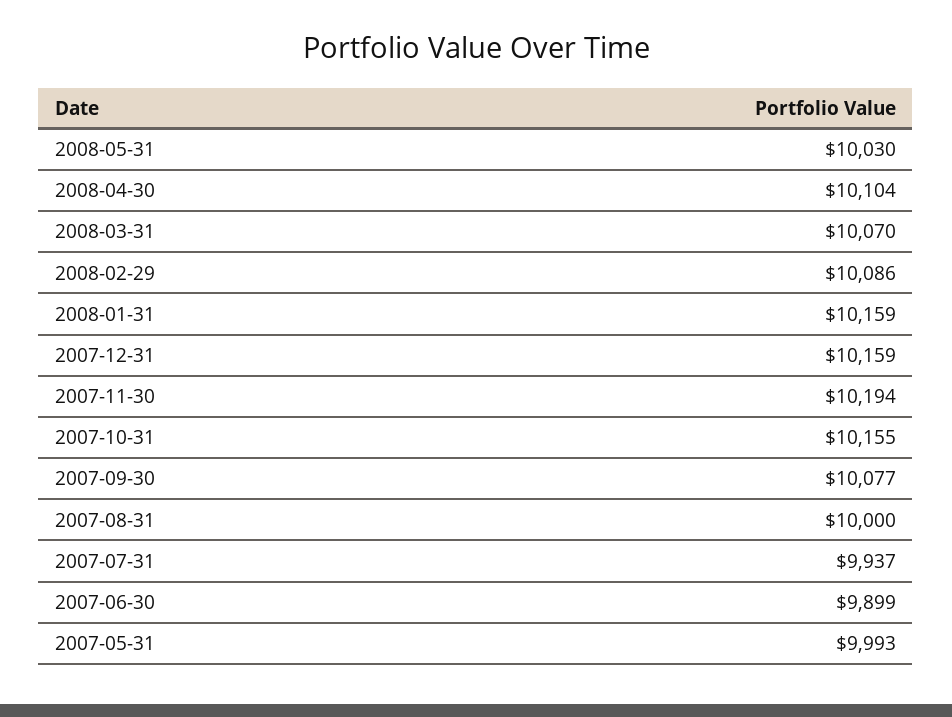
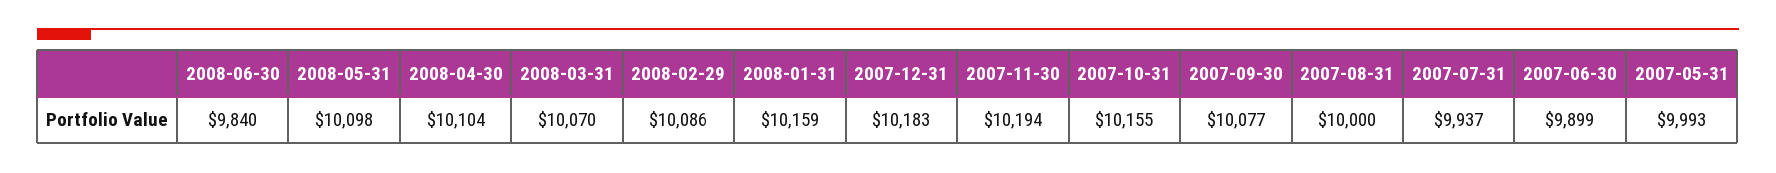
2008-05-31: 10030 -> 10098
2007-12-31: 10159 -> 10183
2008-06-30: none -> 9840

